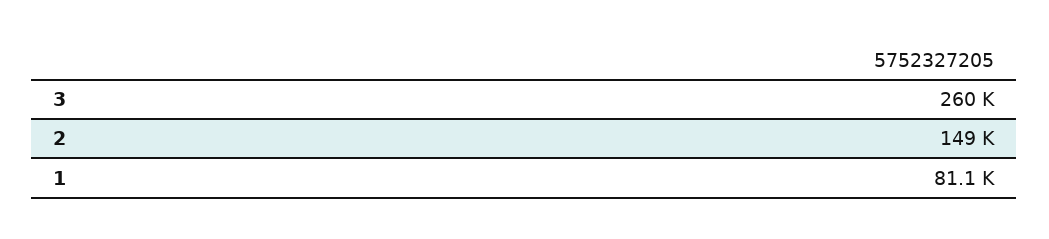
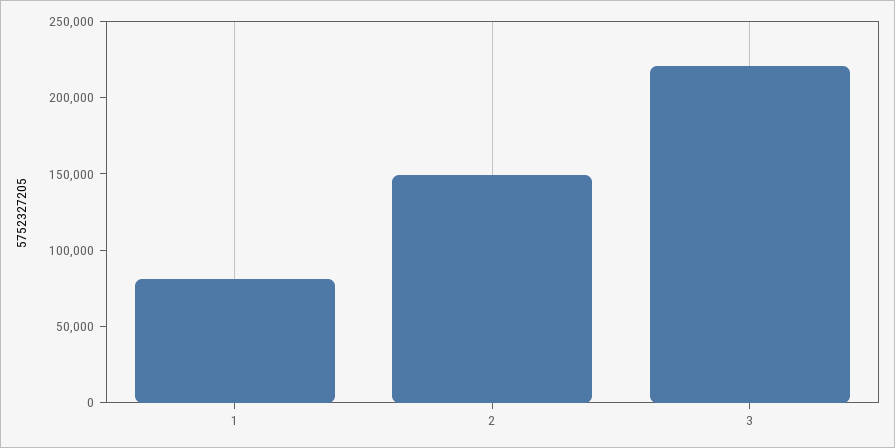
3: 260000 -> 220000

